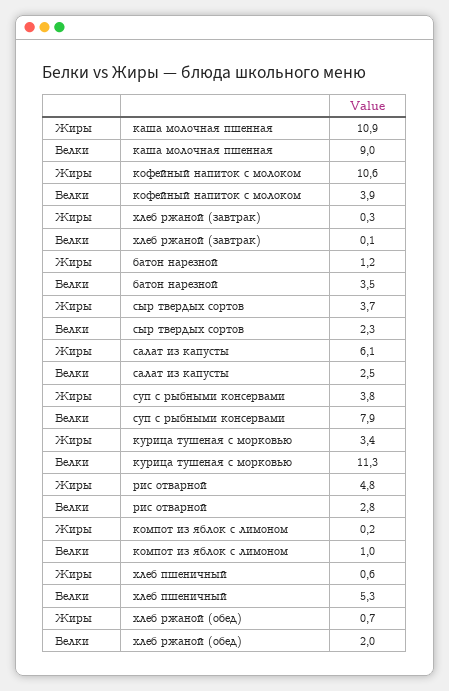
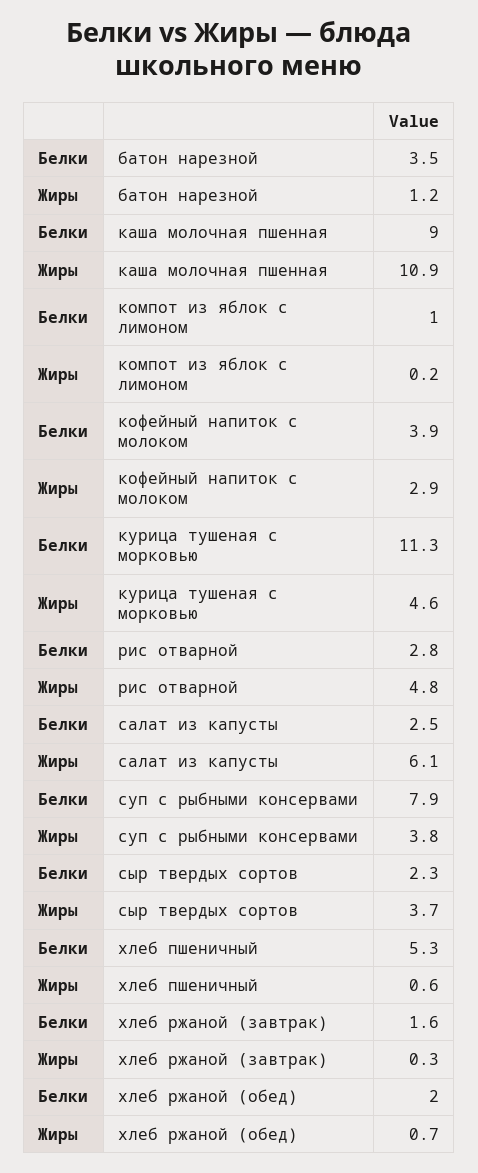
Жиры, кофейный напиток с молоком: 10.6 -> 2.9
Белки, хлеб ржаной (завтрак): 0.1 -> 1.6
Жиры, курица тушеная с морковью: 3.4 -> 4.6

